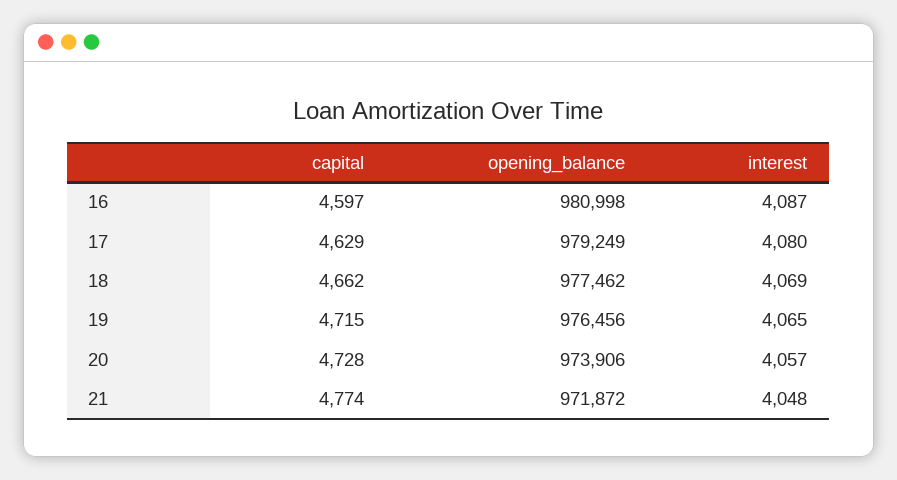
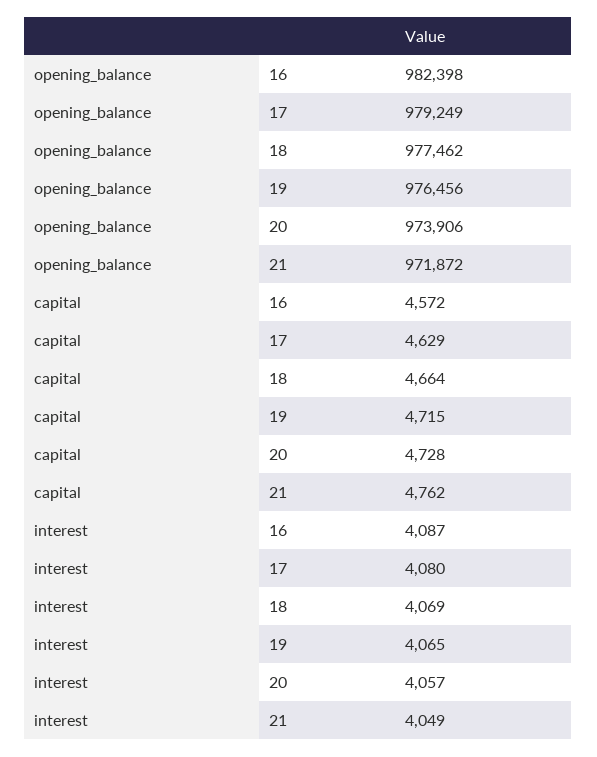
capital, 16: 4597 -> 4572
opening_balance, 16: 980998 -> 982398
capital, 18: 4662 -> 4664
capital, 21: 4774 -> 4762
interest, 21: 4048 -> 4049

